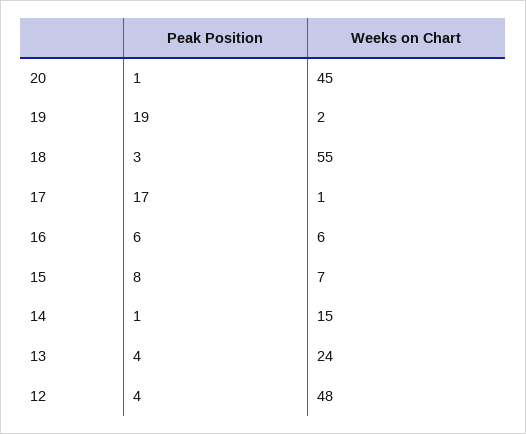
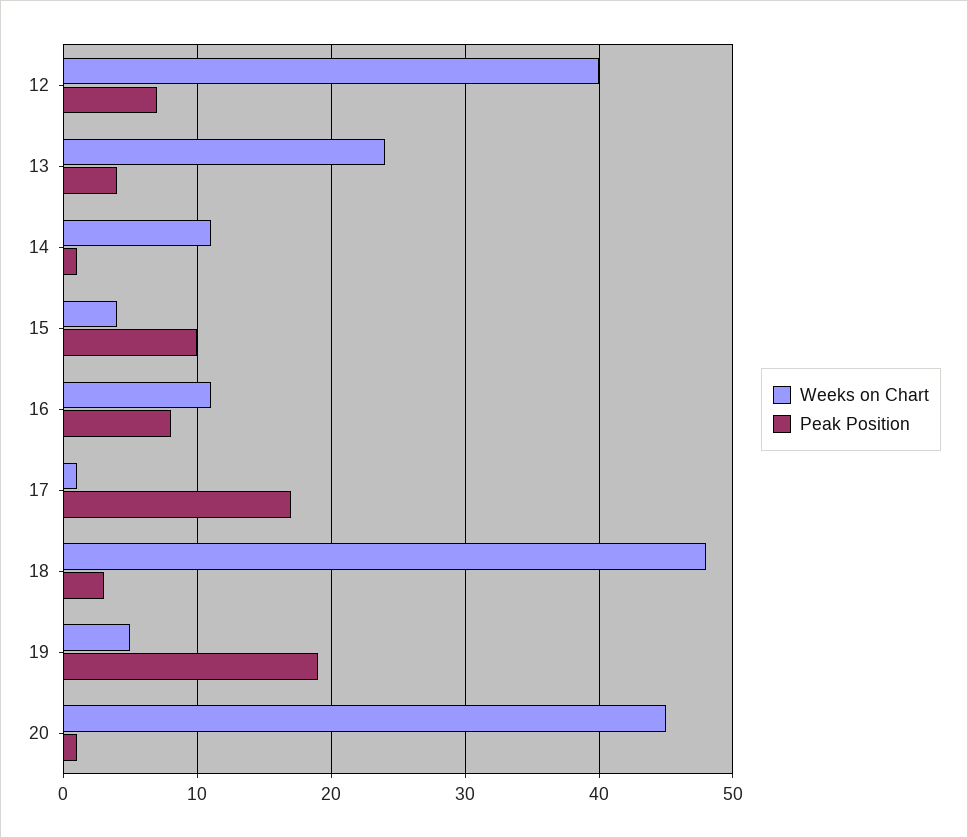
Weeks on Chart, 19: 2 -> 5
Weeks on Chart, 18: 55 -> 48
Peak Position, 16: 6 -> 8
Weeks on Chart, 16: 6 -> 11
Peak Position, 15: 8 -> 10
Weeks on Chart, 15: 7 -> 4
Weeks on Chart, 14: 15 -> 11
Peak Position, 12: 4 -> 7
Weeks on Chart, 12: 48 -> 40

